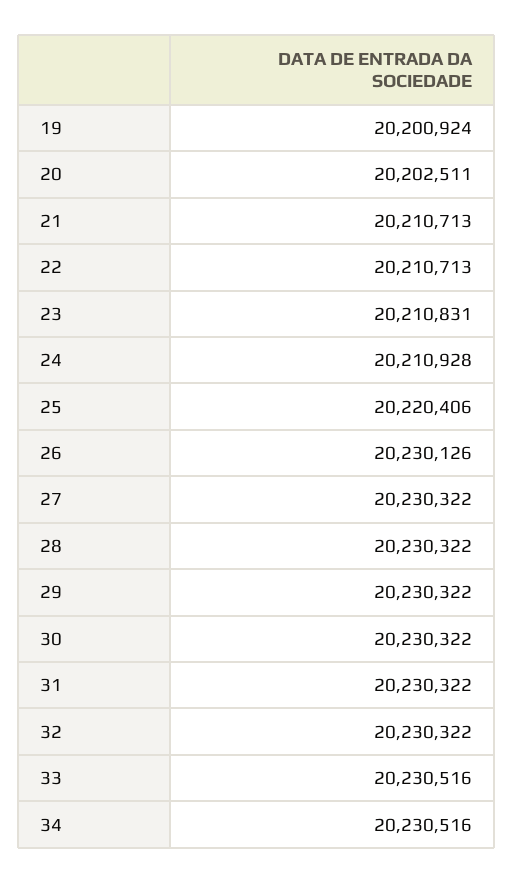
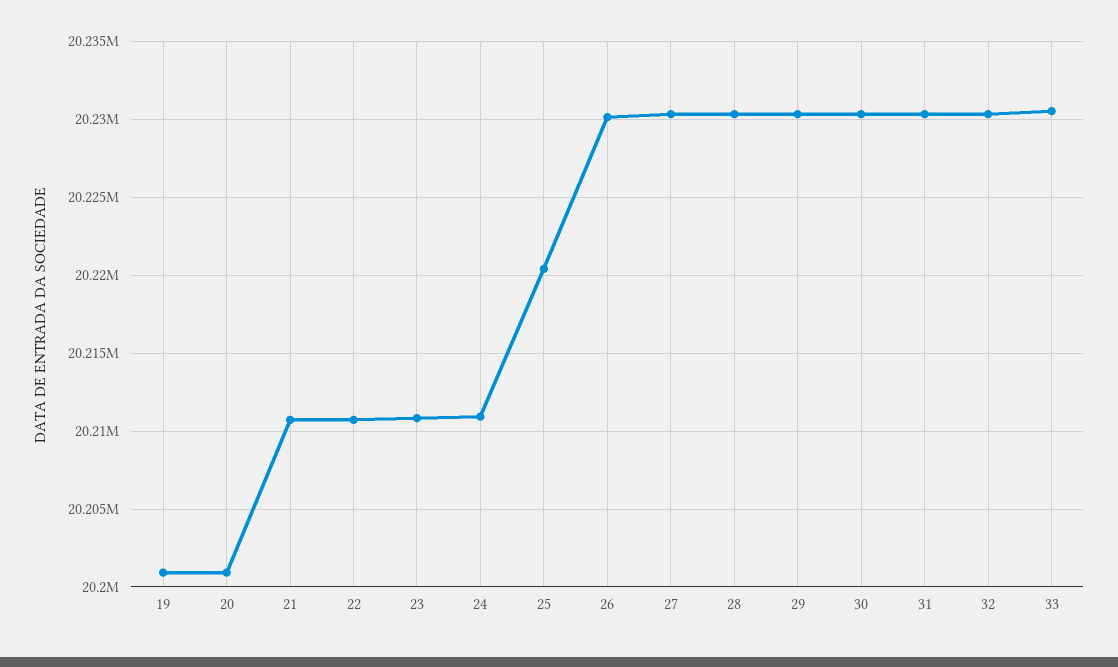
20: 20202511 -> 20201000
34: 20230516 -> none

